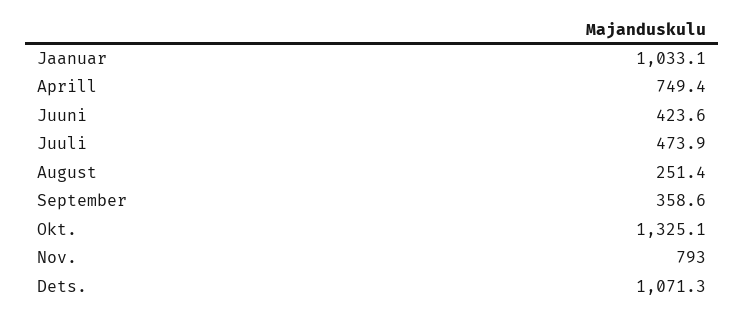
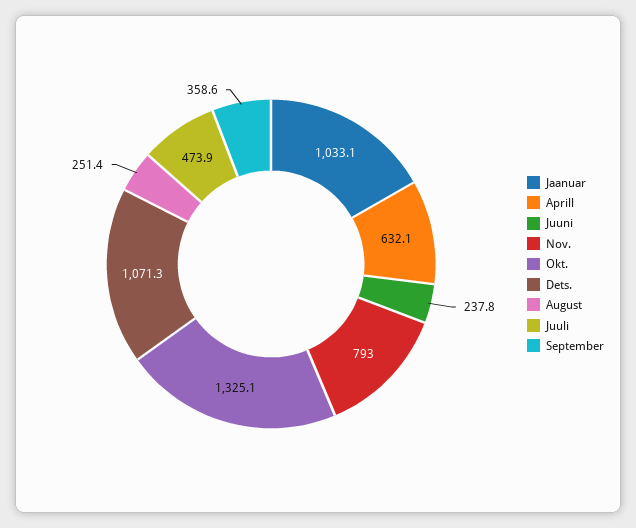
Aprill: 749.4 -> 632.1
Juuni: 423.6 -> 237.8

